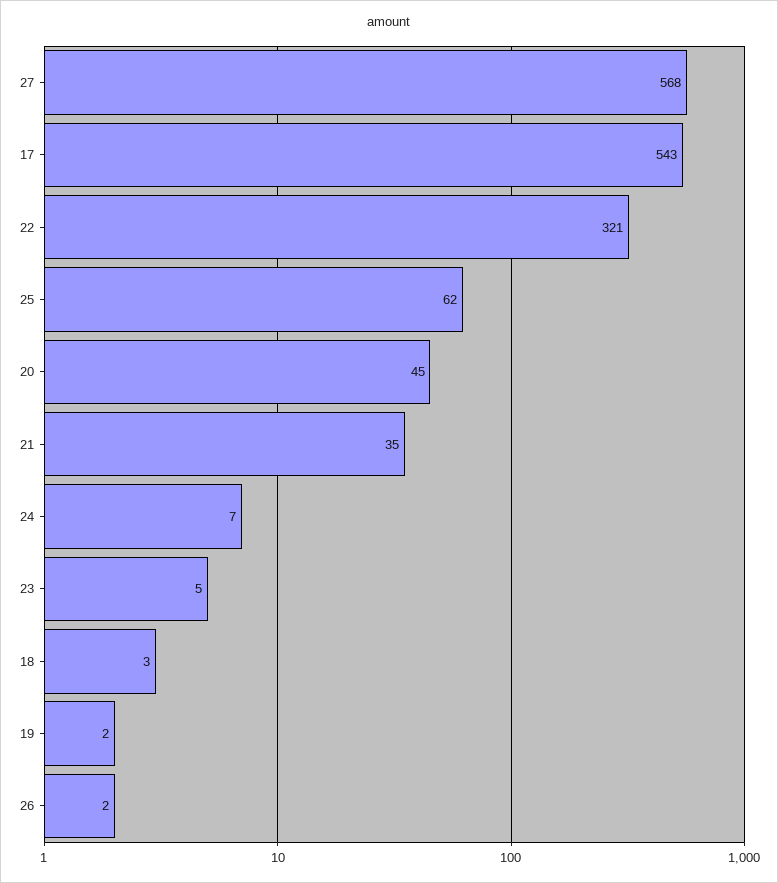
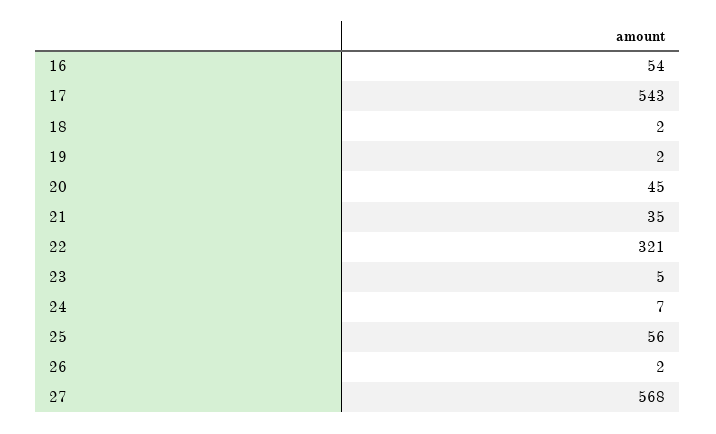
25: 62 -> 56
18: 3 -> 2
16: none -> 54

